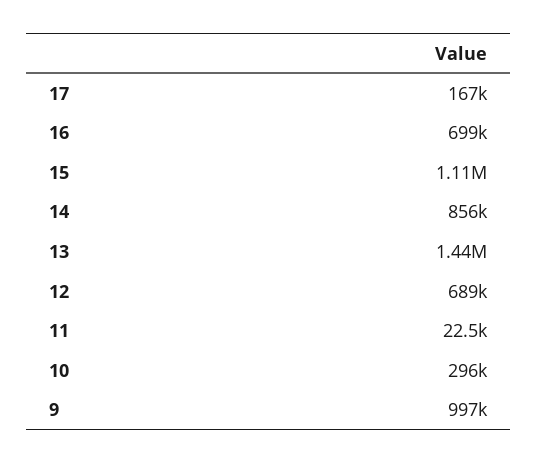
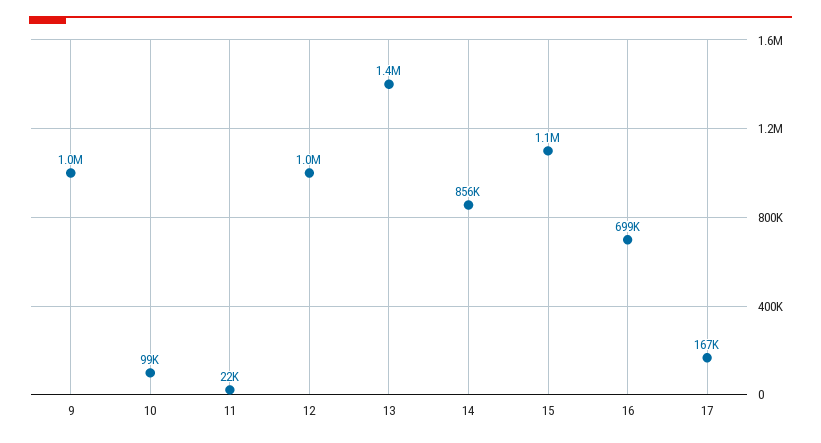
12: 689000 -> 1000000
10: 296000 -> 99000

